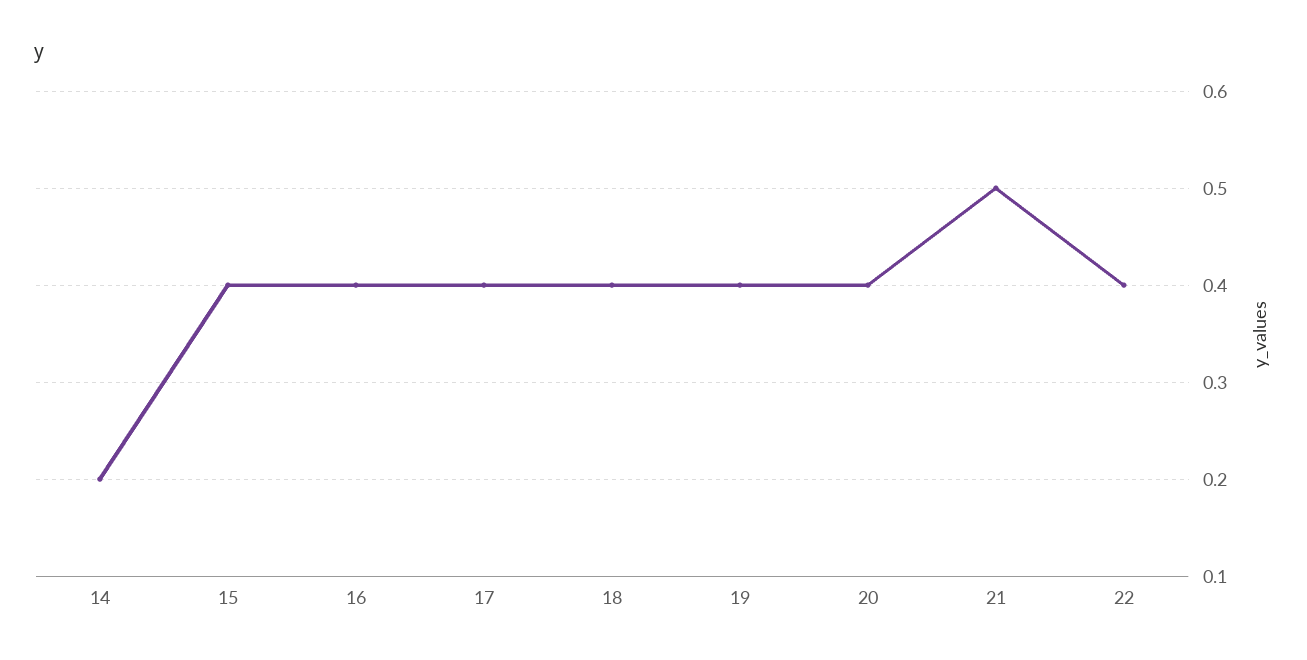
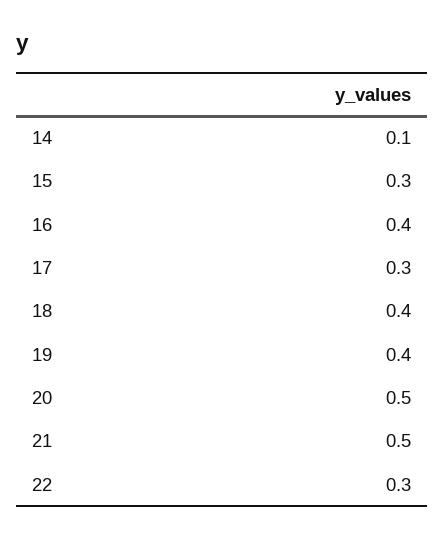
14: 0.2 -> 0.1
15: 0.4 -> 0.3
17: 0.4 -> 0.3
20: 0.4 -> 0.5
22: 0.4 -> 0.3

